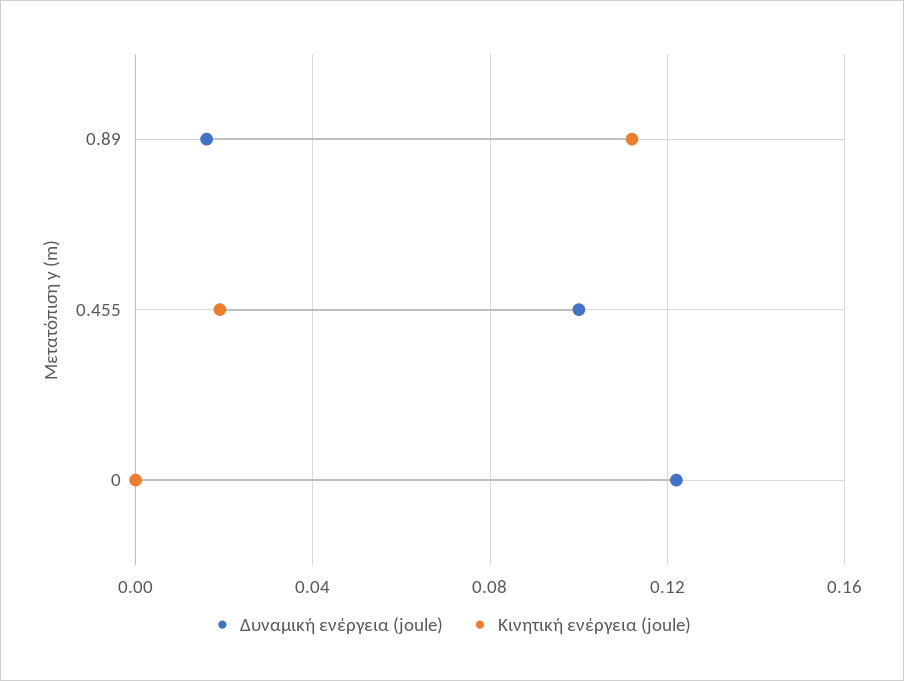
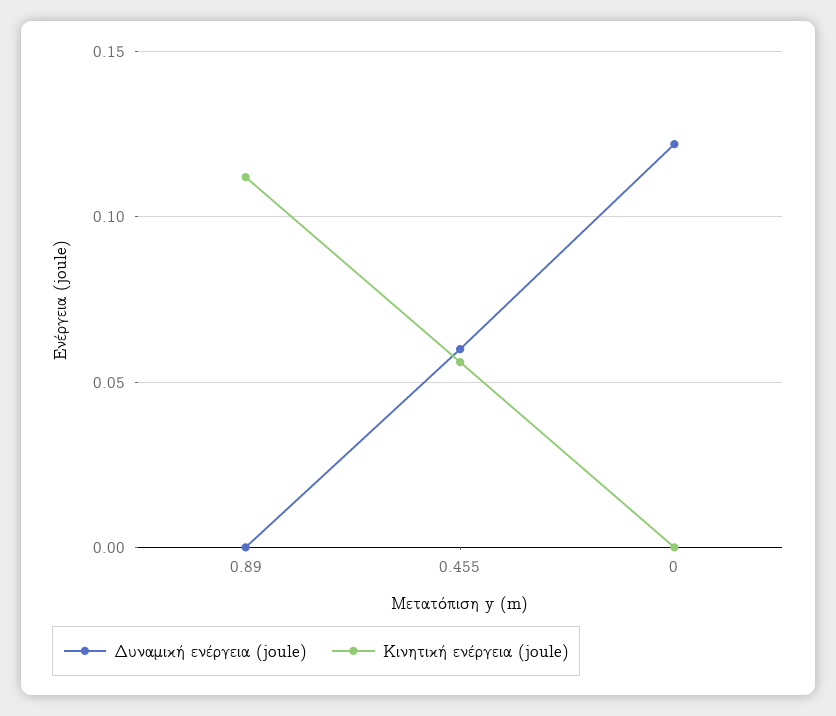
Δυναμική ενέργεια (joule), 0.89: 0.015 -> 0
Δυναμική ενέργεια (joule), 0.455: 0.1 -> 0.06
Κινητική ενέργεια (joule), 0.455: 0.02 -> 0.055

